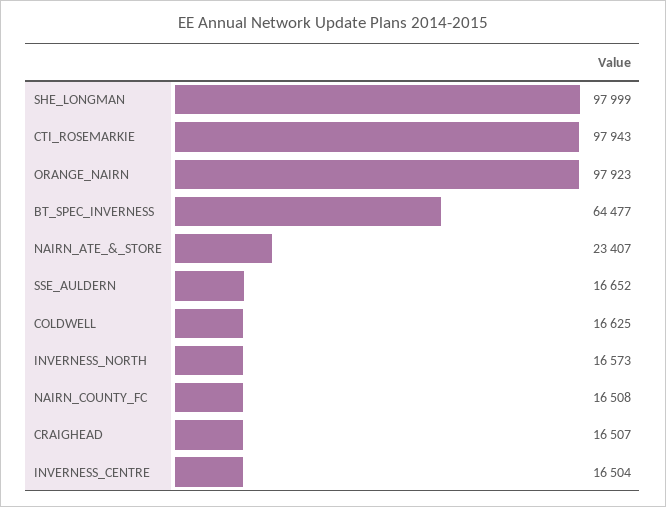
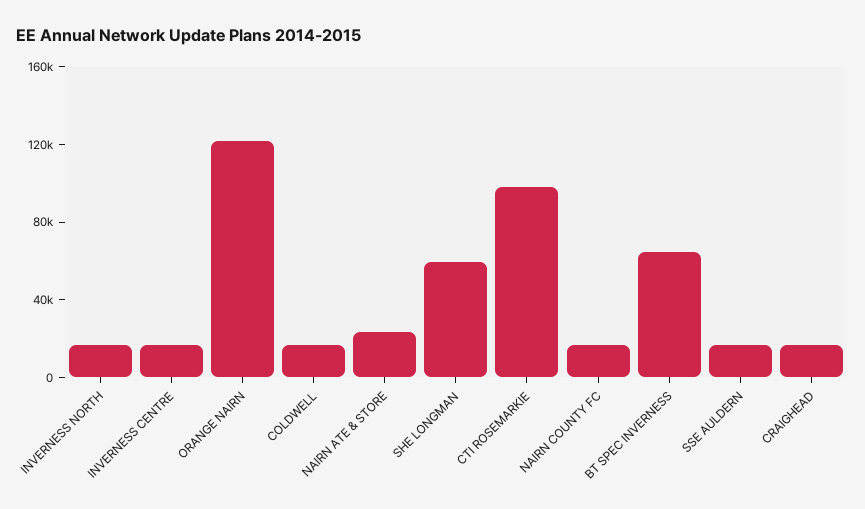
SHE_LONGMAN: 97999 -> 60000
ORANGE_NAIRN: 97923 -> 120000

